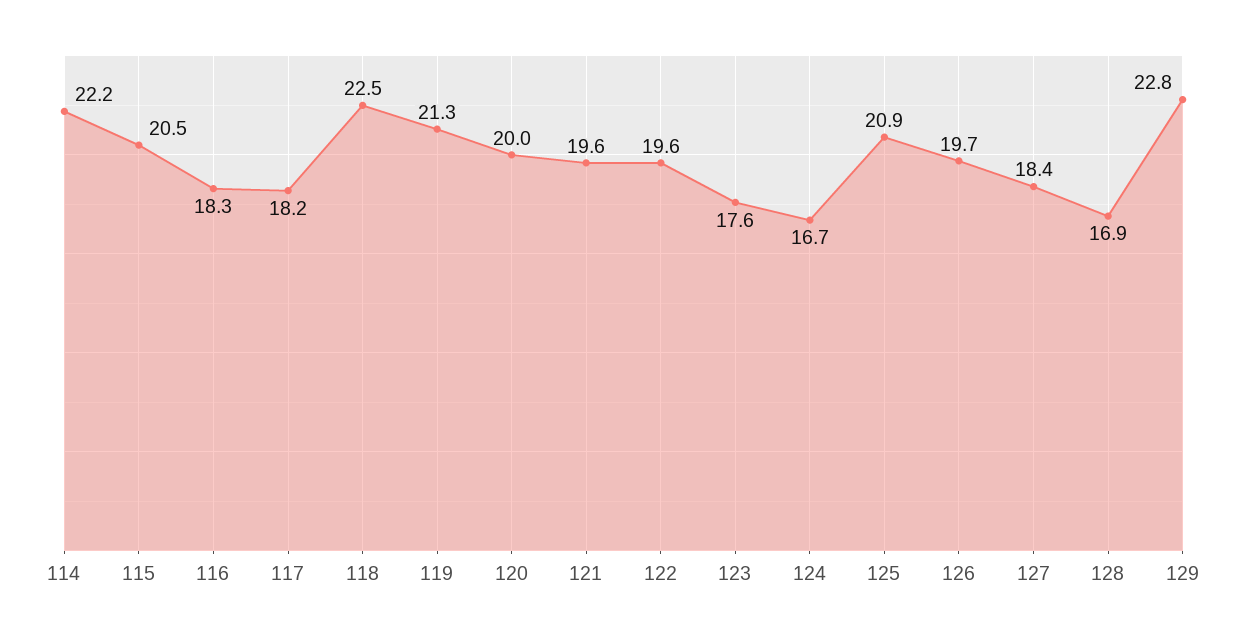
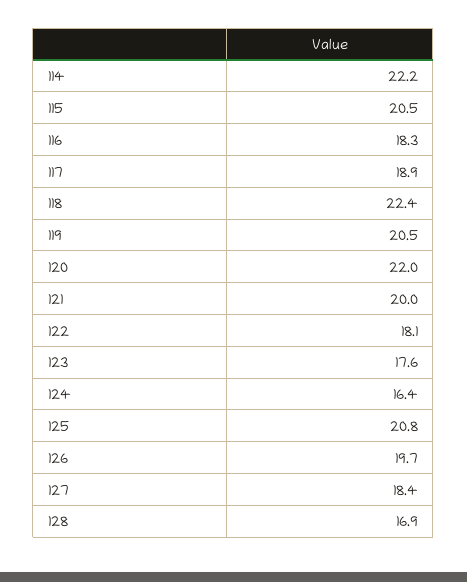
117: 18.2 -> 18.9
118: 22.5 -> 22.4
119: 21.3 -> 20.5
120: 20 -> 22
121: 19.6 -> 20
122: 19.6 -> 18.1
124: 16.7 -> 16.4
125: 20.9 -> 20.8
129: 22.8 -> none

